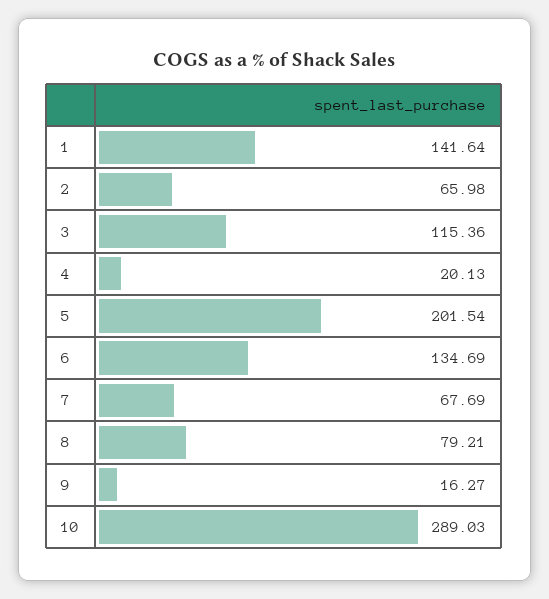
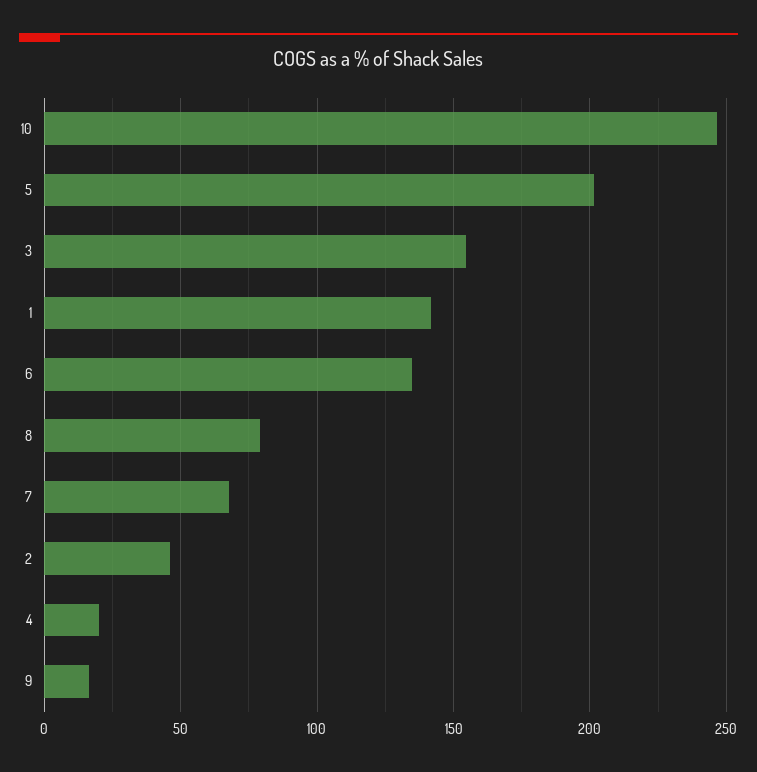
2: 65.98 -> 45
3: 115.36 -> 155
10: 289.03 -> 245

